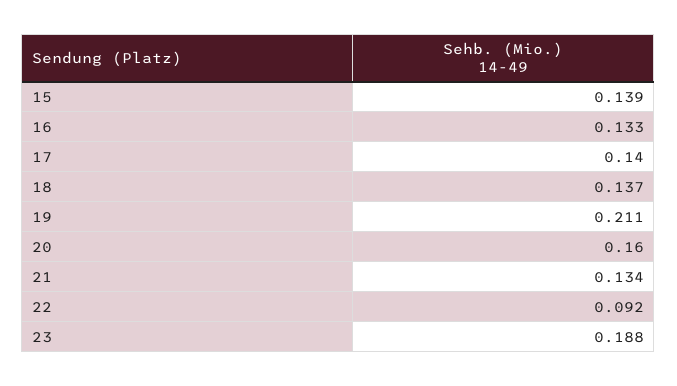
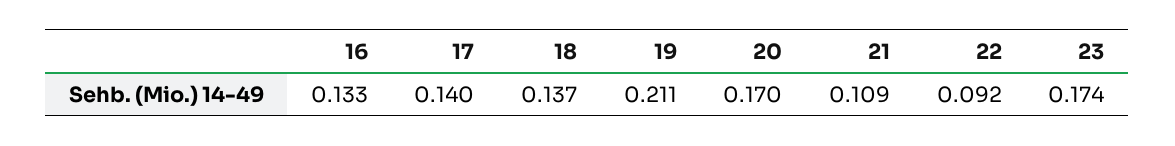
15: 0.139 -> none
20: 0.16 -> 0.17
21: 0.134 -> 0.109
23: 0.188 -> 0.174

